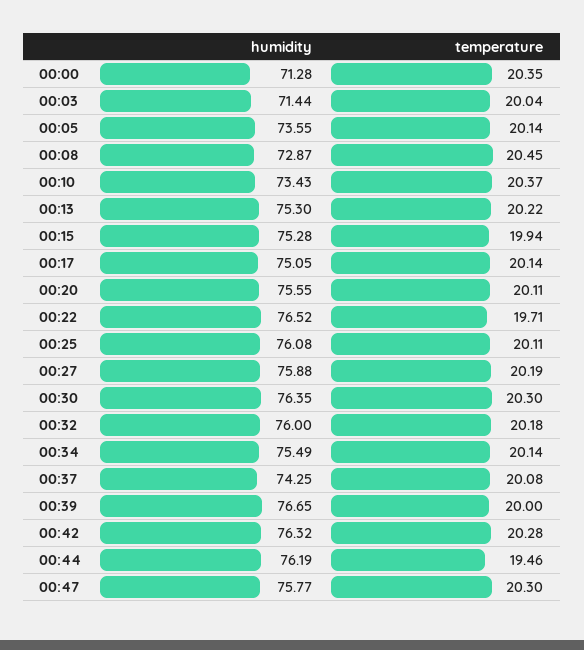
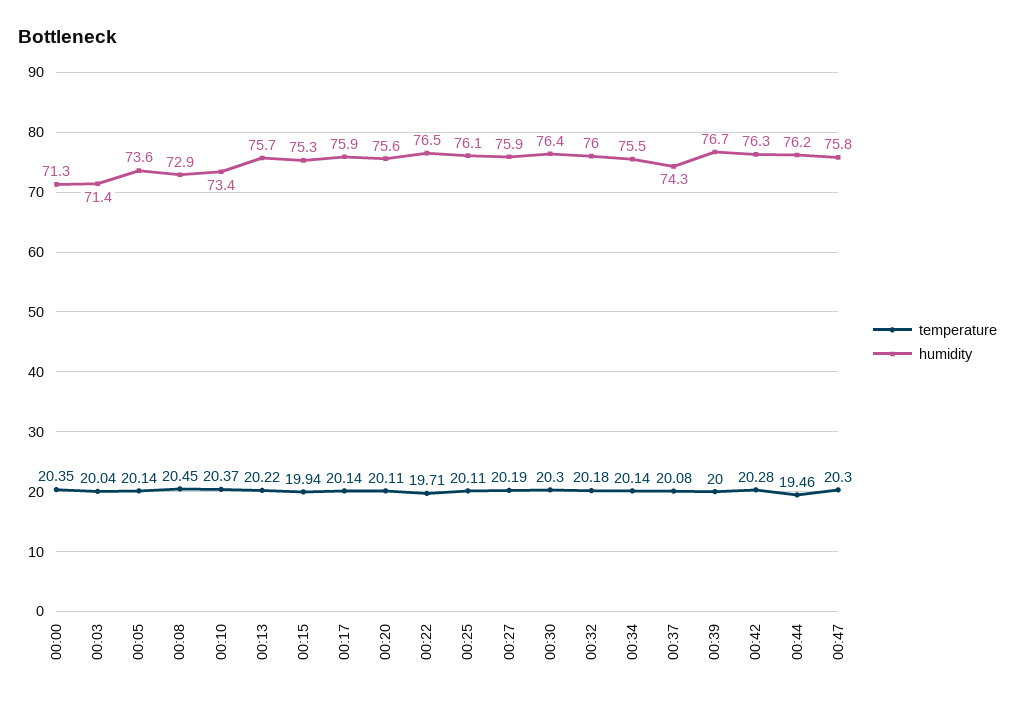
humidity, 00:13: 75.3 -> 75.7
humidity, 00:17: 75.05 -> 75.9

